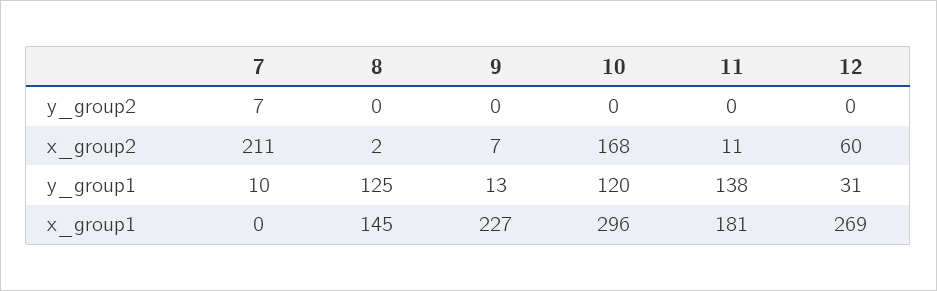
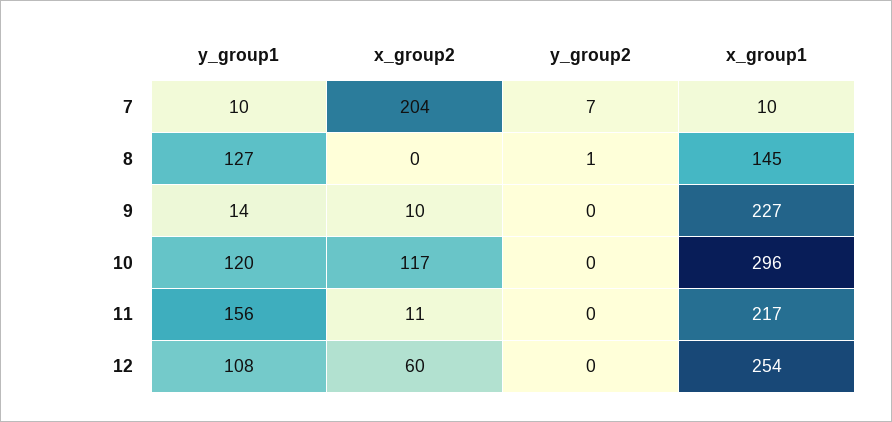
8, y_group2: 0 -> 1
7, x_group2: 211 -> 204
8, x_group2: 2 -> 0
9, x_group2: 7 -> 10
10, x_group2: 168 -> 117
8, y_group1: 125 -> 127
9, y_group1: 13 -> 14
11, y_group1: 138 -> 156
12, y_group1: 31 -> 108
7, x_group1: 0 -> 10
11, x_group1: 181 -> 217
12, x_group1: 269 -> 254

